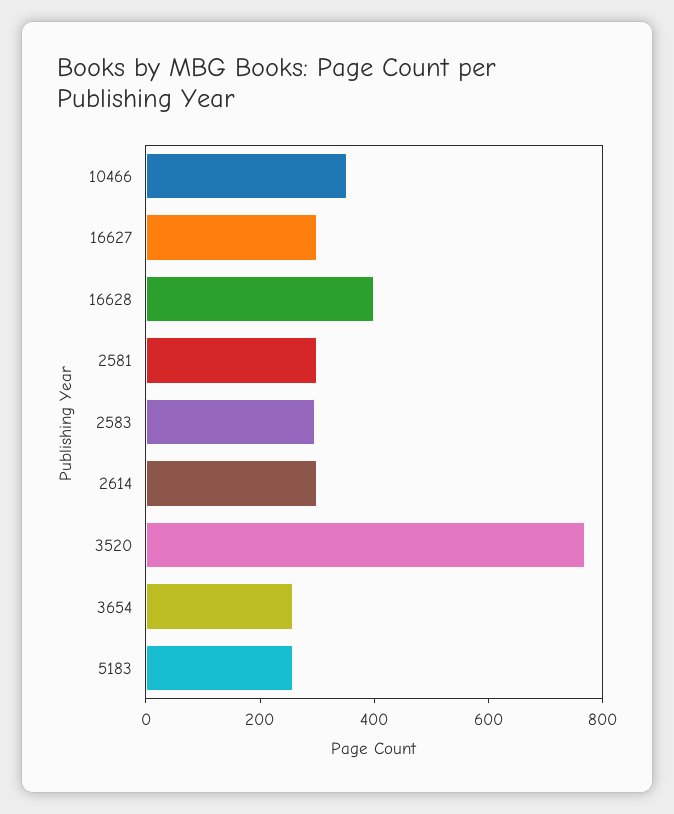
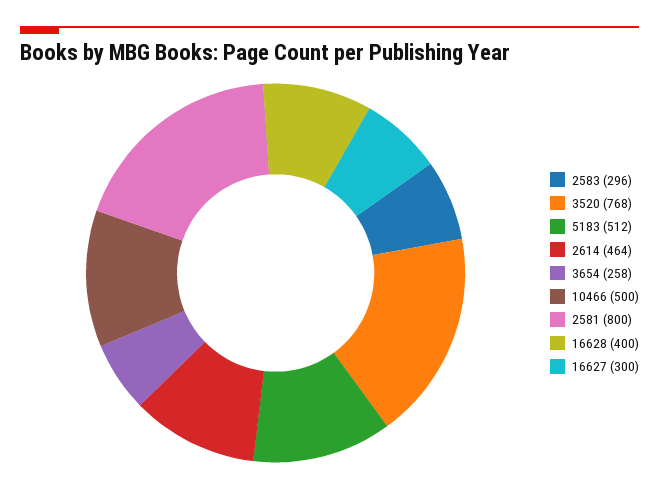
10466: 350 -> 500
2581: 300 -> 800
2614: 300 -> 464
5183: 250 -> 512

